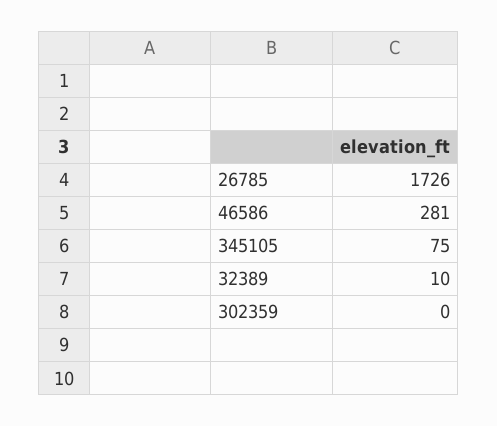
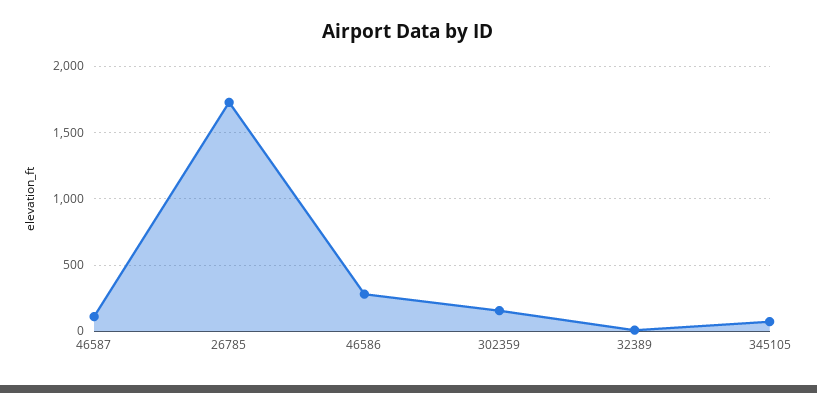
302359: 0 -> 150
46587: none -> 100

